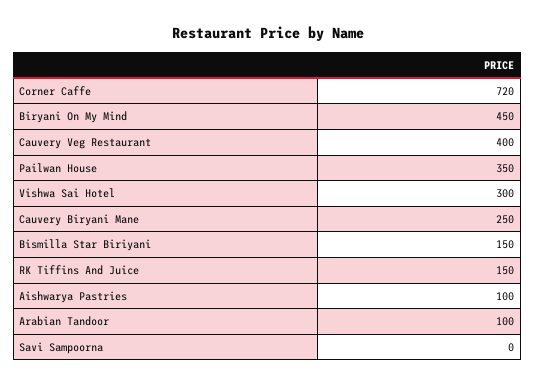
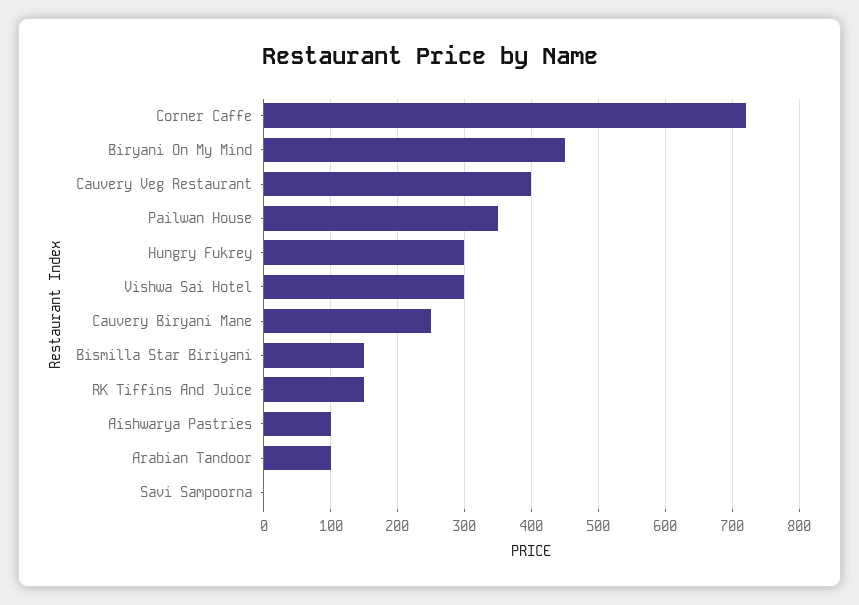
Hungry Fukrey: none -> 300

